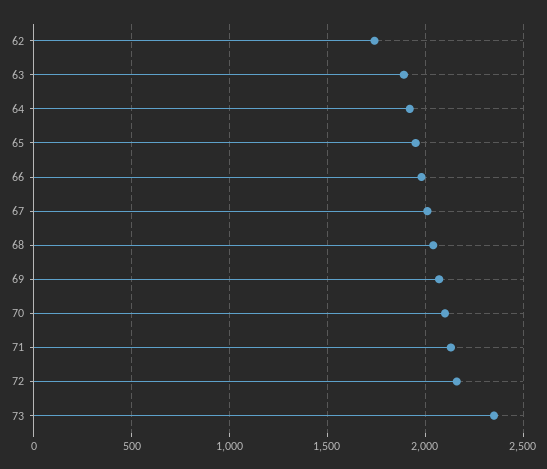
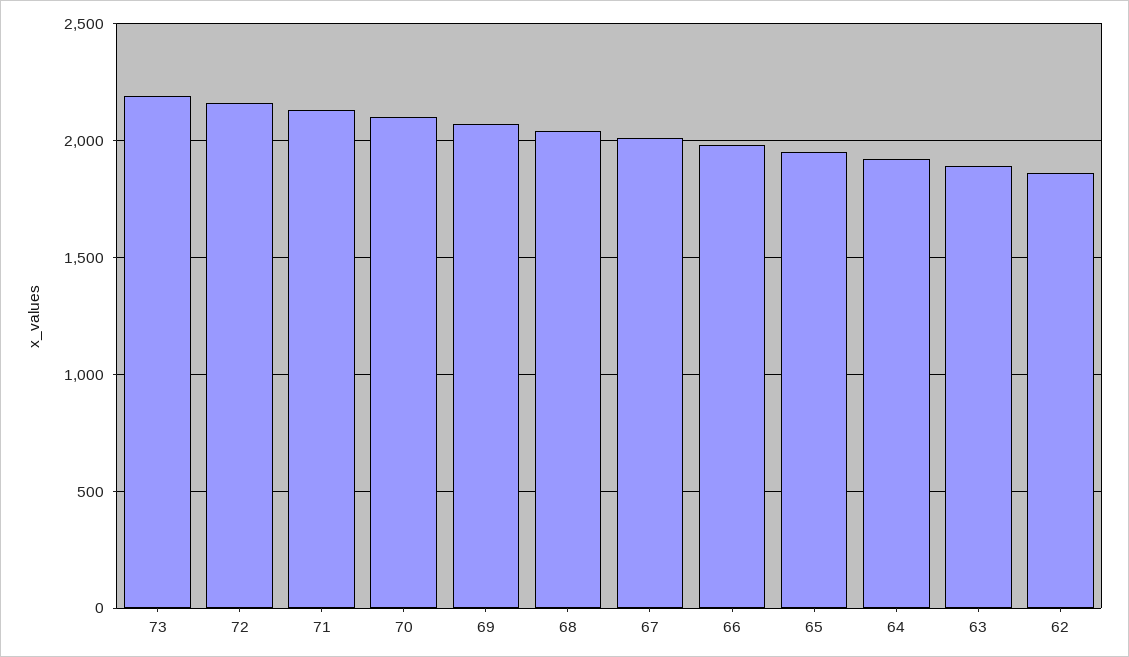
62: 1750 -> 1850
73: 2350 -> 2200

